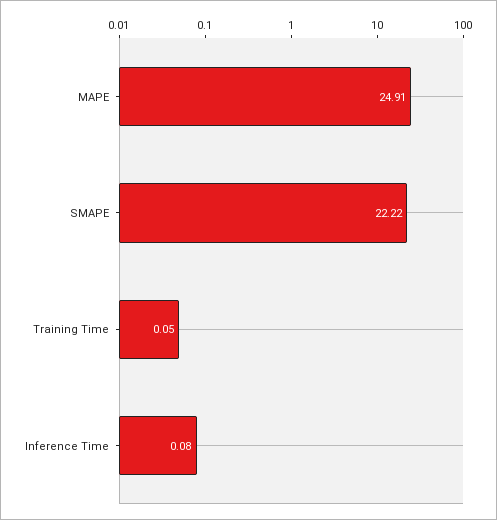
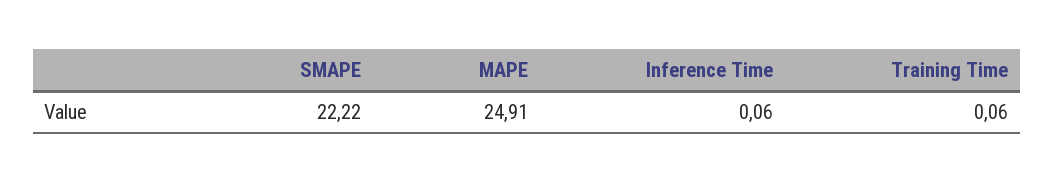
Training Time: 0.05 -> 0.06
Inference Time: 0.08 -> 0.06

